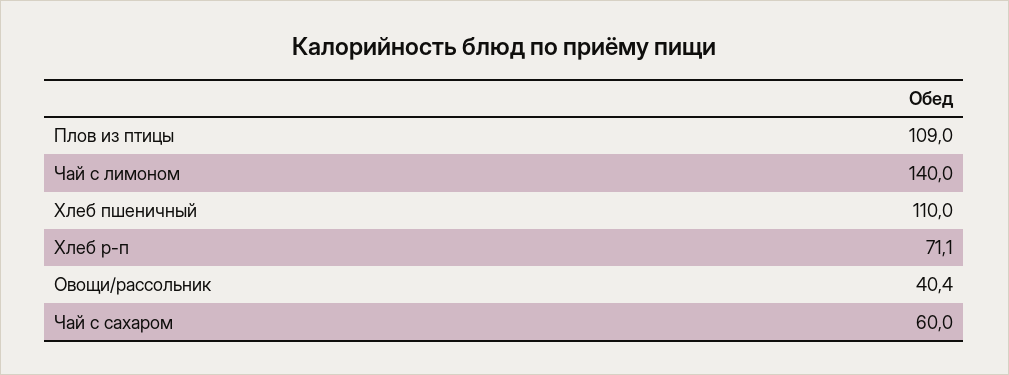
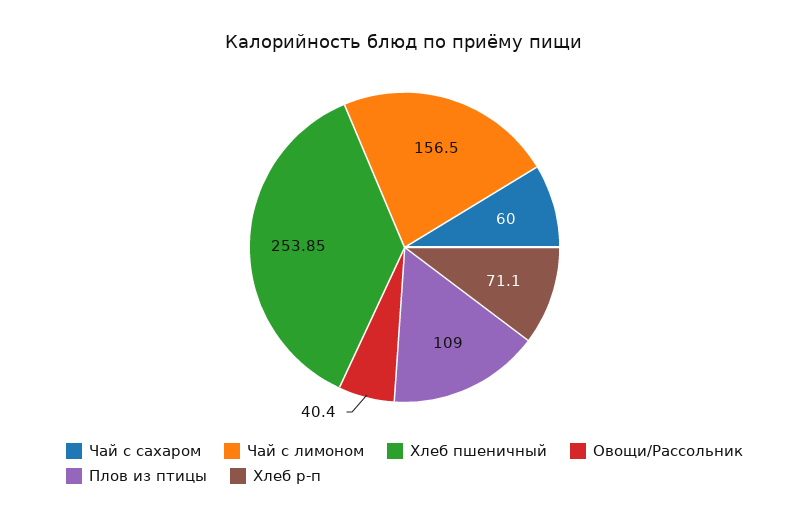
Чай с лимоном: 140 -> 156.5
Хлеб пшеничный: 110 -> 253.85

